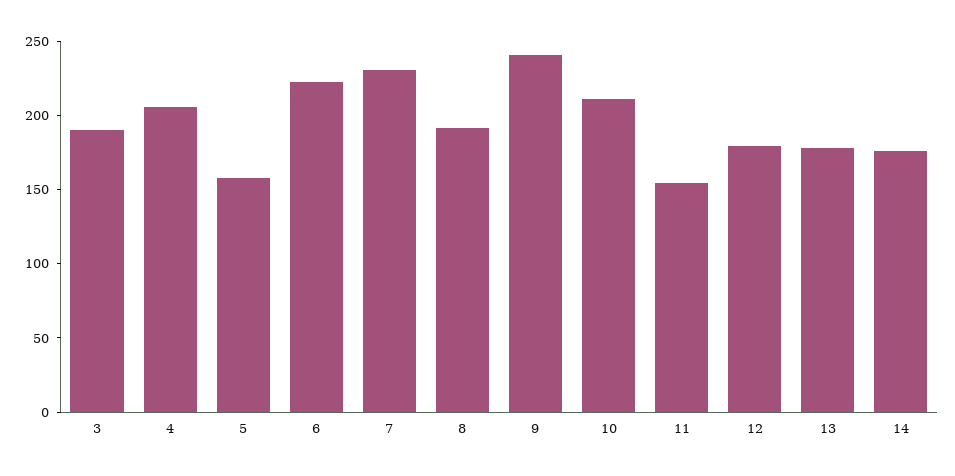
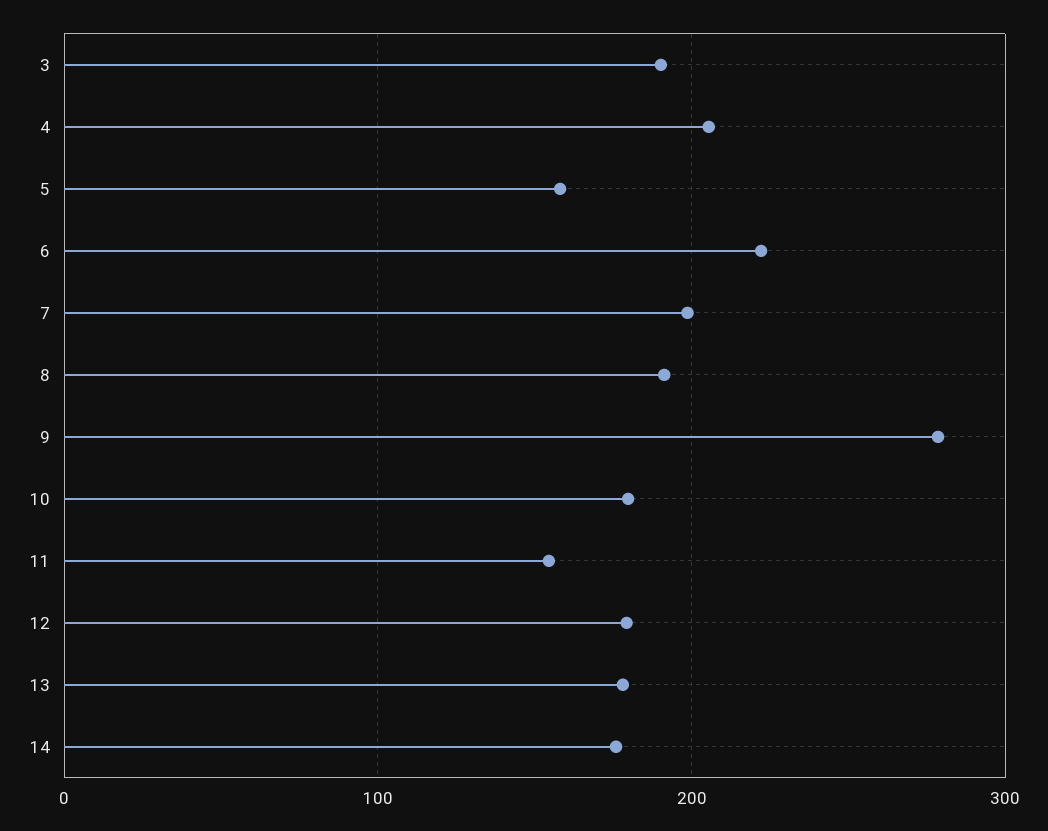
7: 230 -> 200
9: 240 -> 280
10: 210 -> 180

